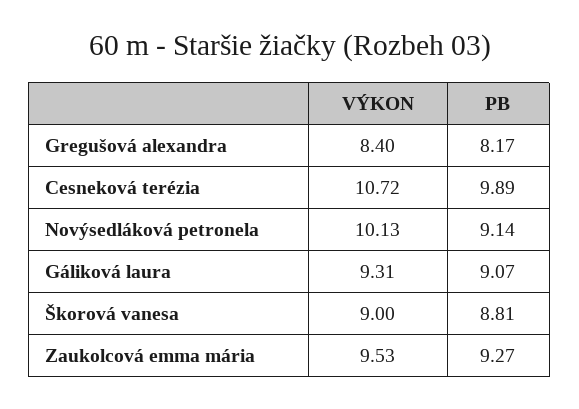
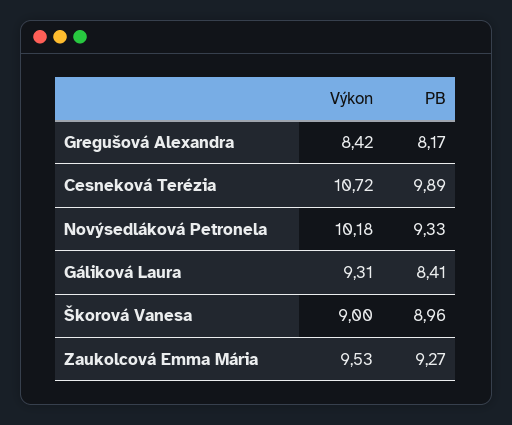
VÝKON, Gregušová alexandra: 8.4 -> 8.42
VÝKON, Novýsedláková petronela: 10.13 -> 10.18
PB, Novýsedláková petronela: 9.14 -> 9.33
PB, Gáliková laura: 9.07 -> 8.41
PB, Škorová vanesa: 8.81 -> 8.96

